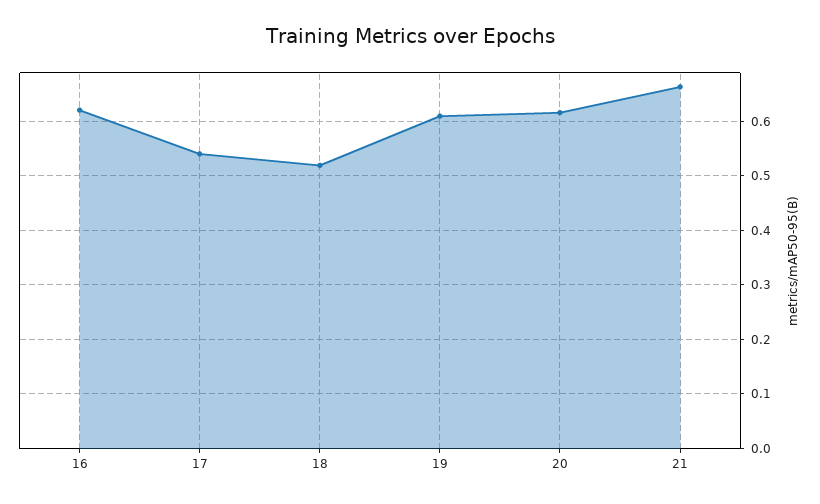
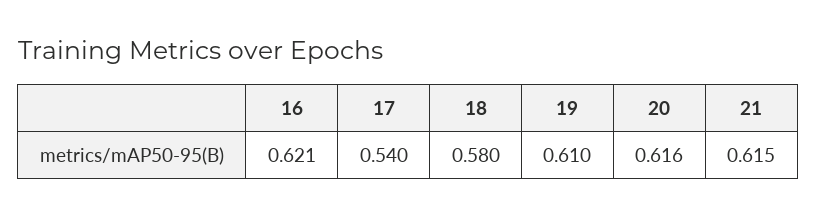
18: 0.52 -> 0.58
21: 0.66 -> 0.615

